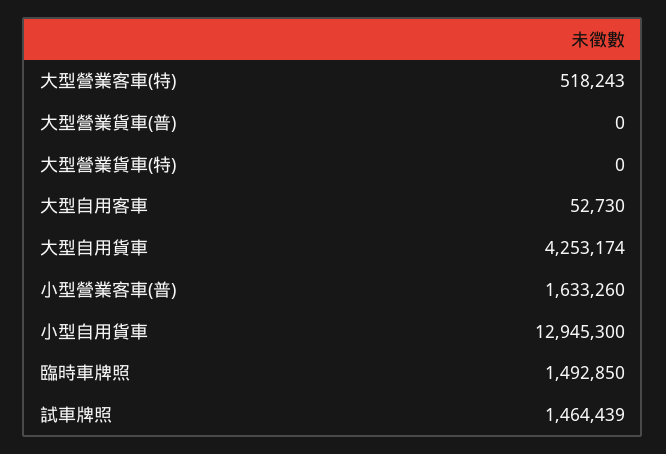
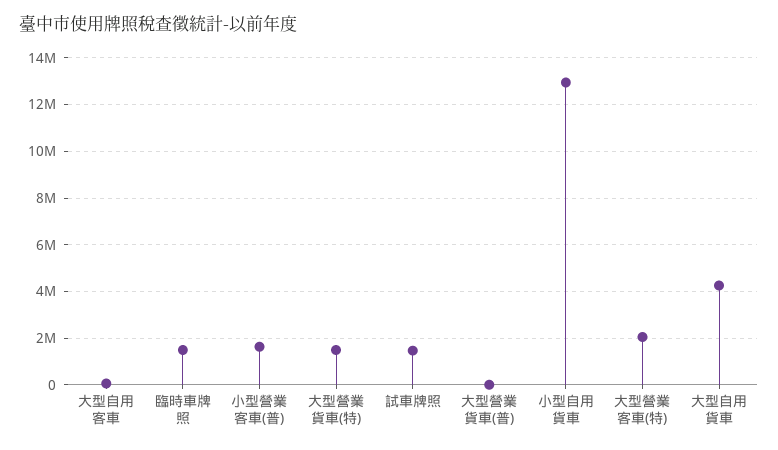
大型營業客車(特): 518243 -> 2000000
大型營業貨車(特): 0 -> 1500000

